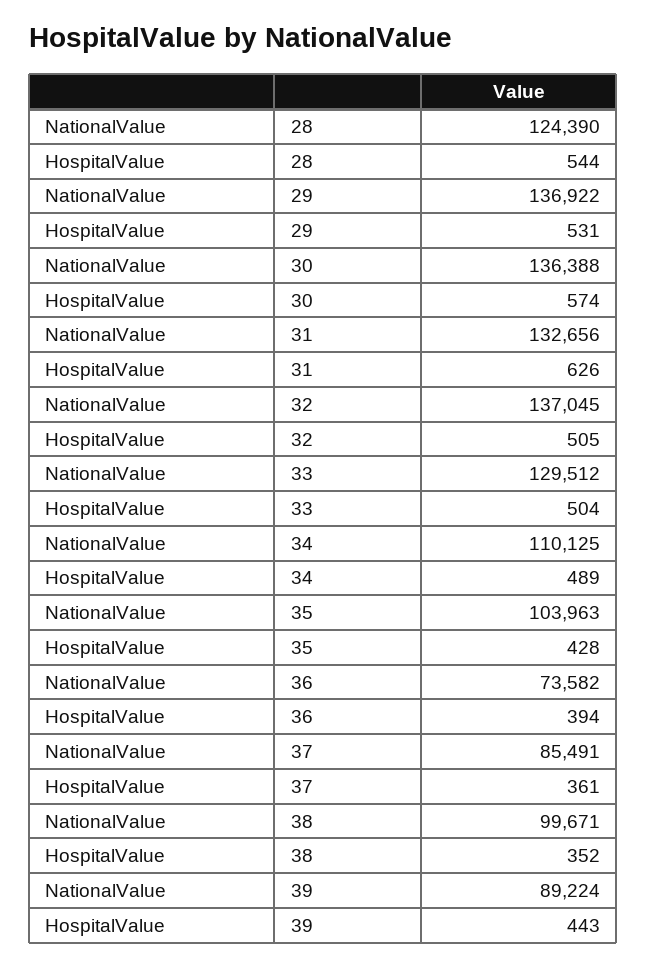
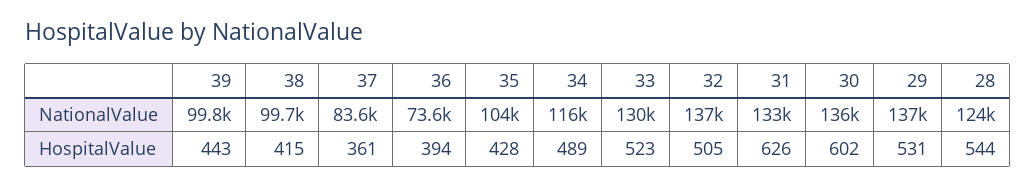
HospitalValue, 30: 574 -> 602
HospitalValue, 33: 504 -> 523
NationalValue, 34: 110125 -> 116000
NationalValue, 37: 85491 -> 83600
HospitalValue, 38: 352 -> 415
NationalValue, 39: 89224 -> 99800

